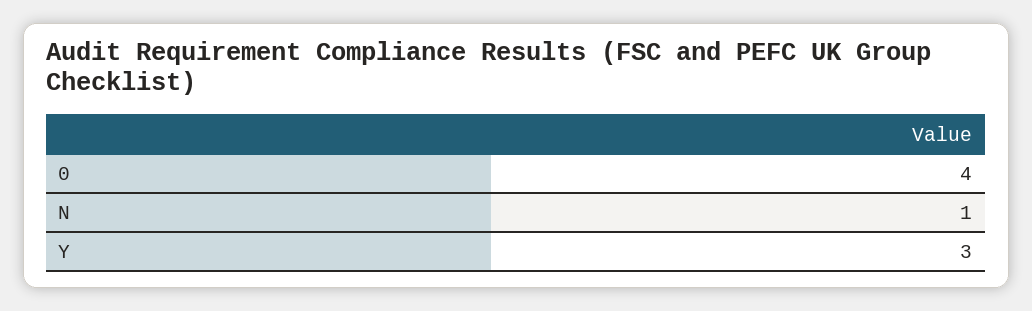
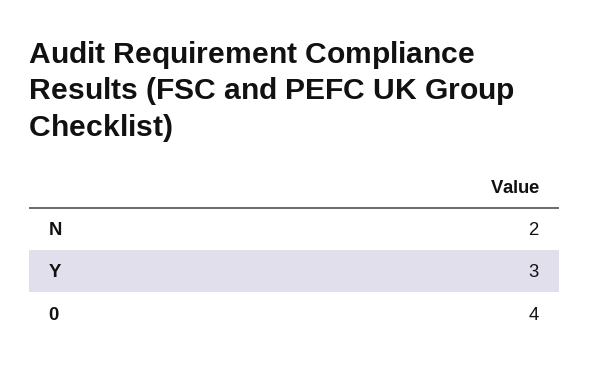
N: 1 -> 2

